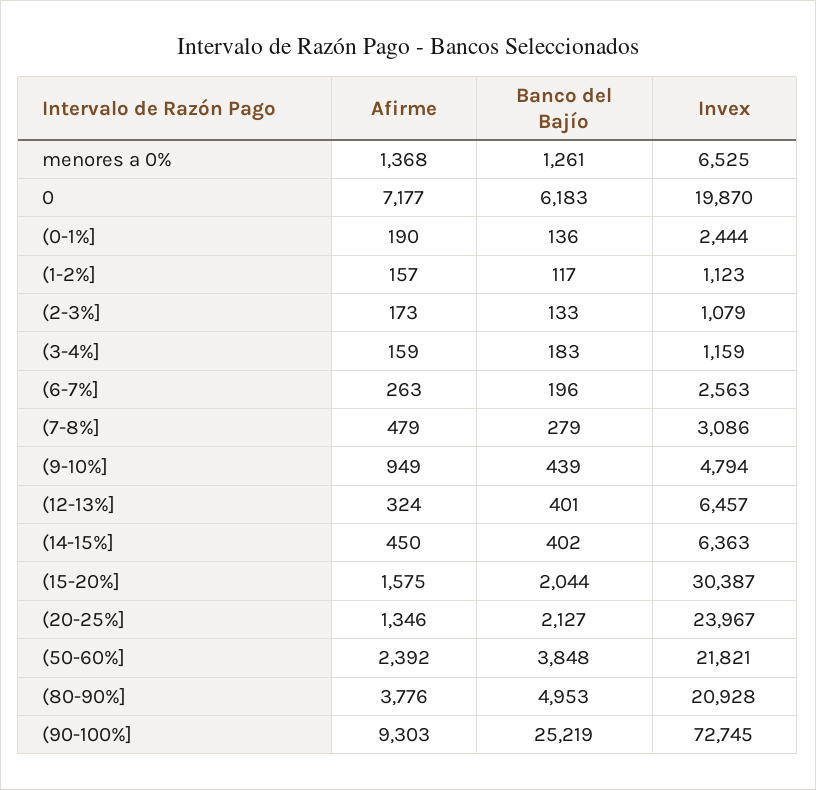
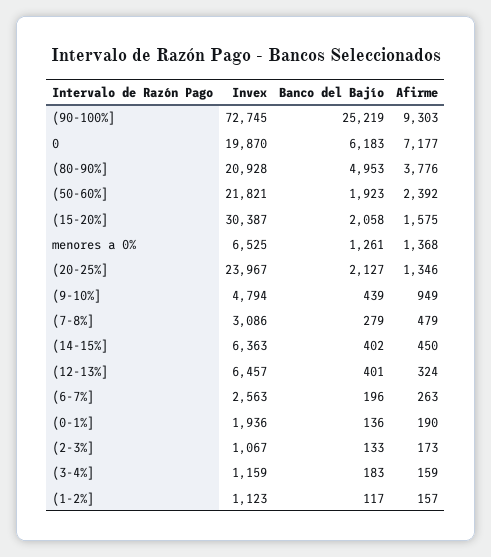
Invex, (0-1%]: 2444 -> 1936
Invex, (2-3%]: 1079 -> 1067
Banco del Bajío, (15-20%]: 2044 -> 2058
Banco del Bajío, (50-60%]: 3848 -> 1923

